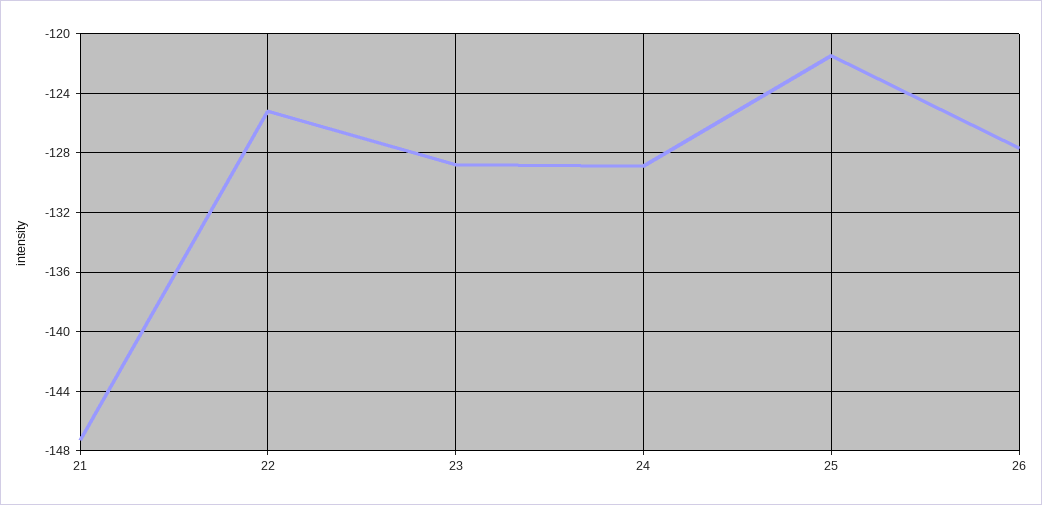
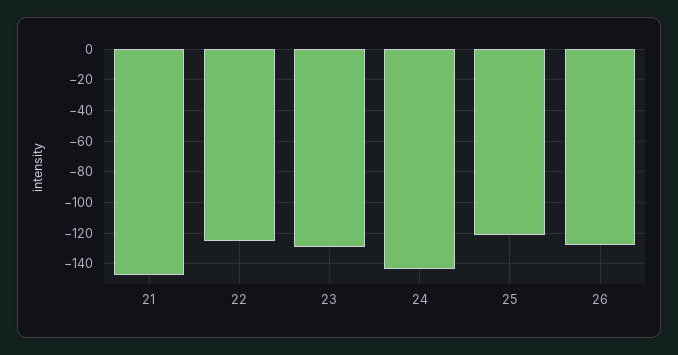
24: -129 -> -145

